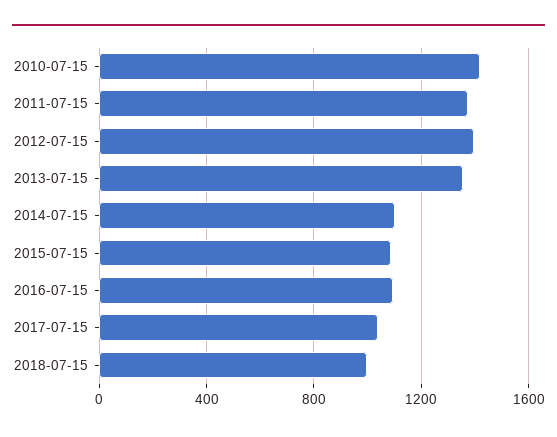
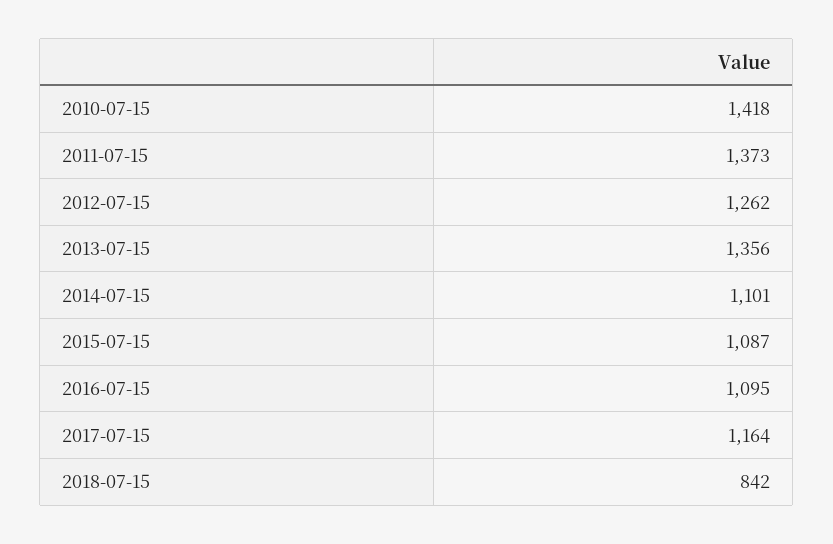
2012-07-15: 1400 -> 1262
2017-07-15: 1050 -> 1164
2018-07-15: 1000 -> 842

